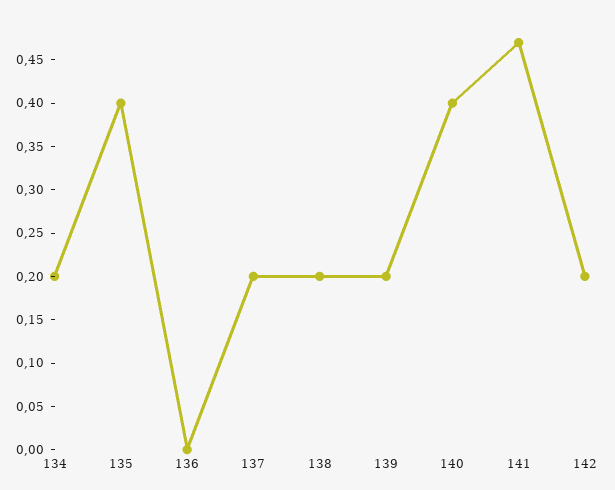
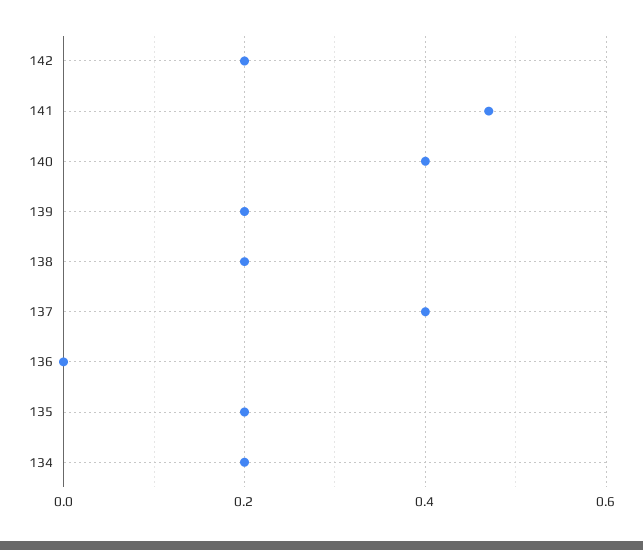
135: 0.4 -> 0.2
137: 0.2 -> 0.4

